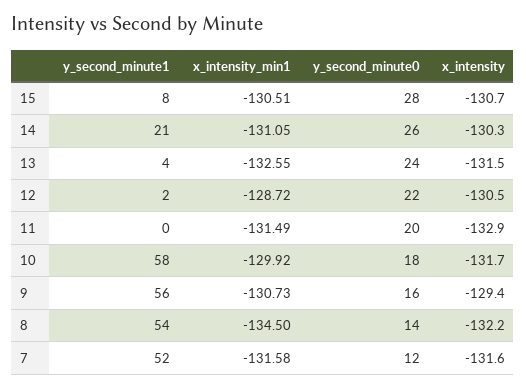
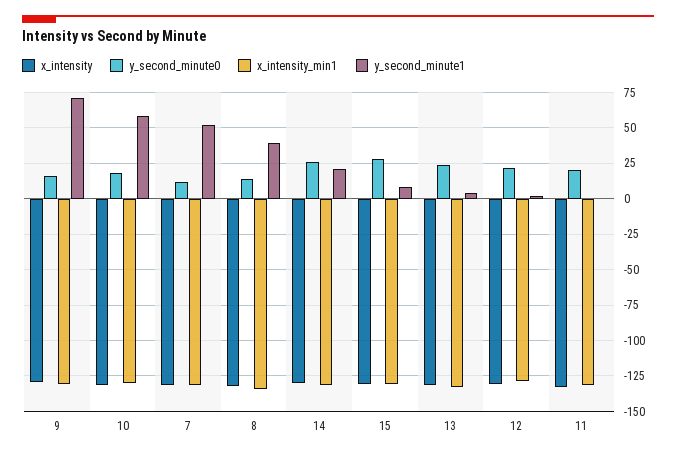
y_second_minute1, 9: 56 -> 70
y_second_minute1, 8: 54 -> 40

